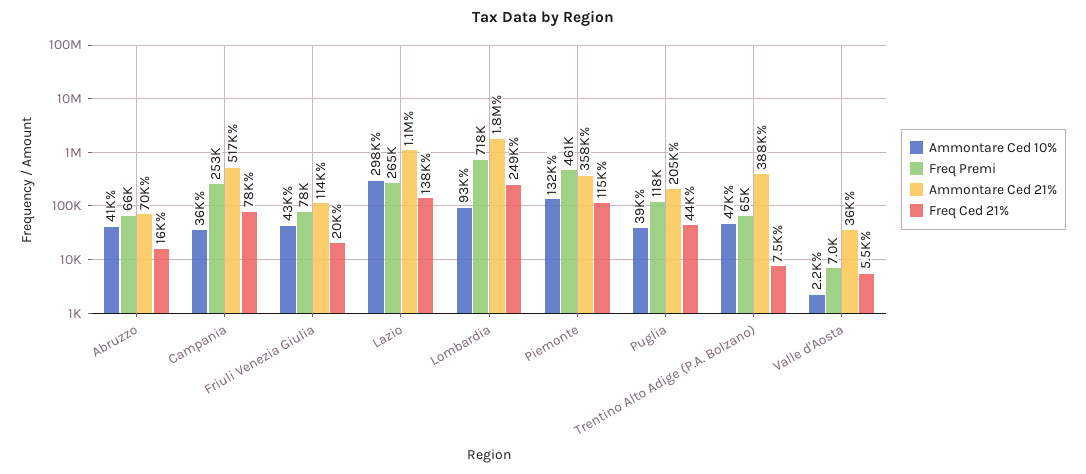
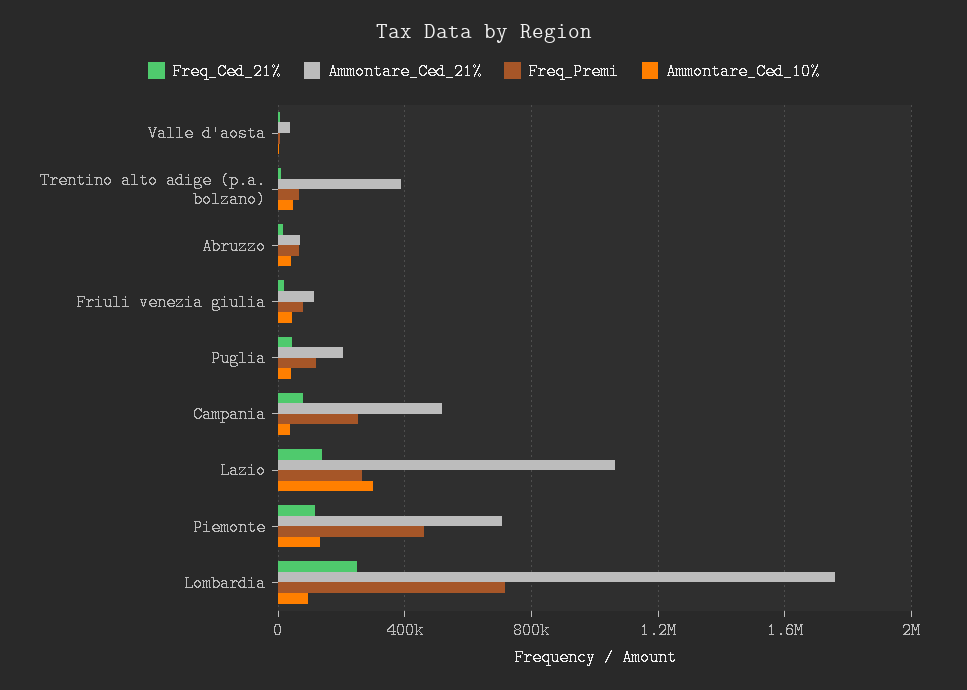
Ammontare Ced 21%, Piemonte: 358000 -> 700000

